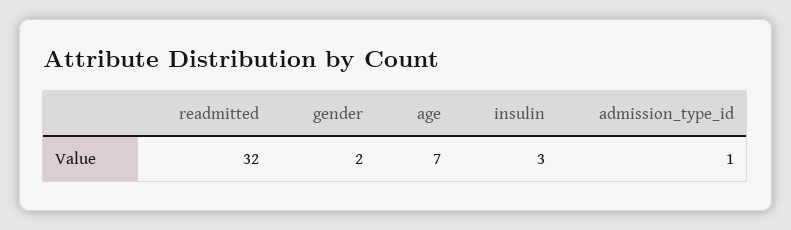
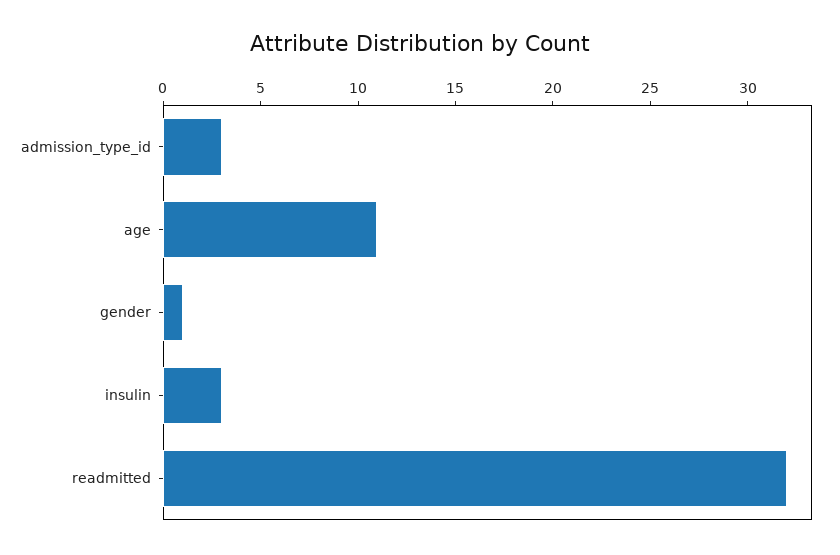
gender: 2 -> 1
age: 7 -> 11
admission_type_id: 1 -> 3

